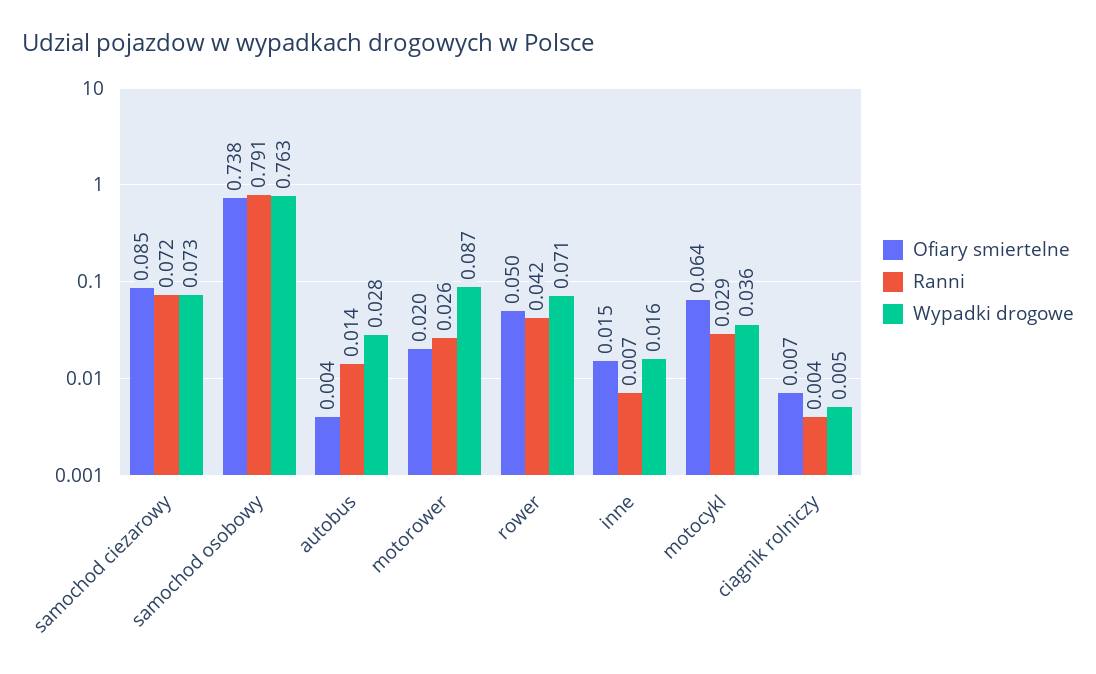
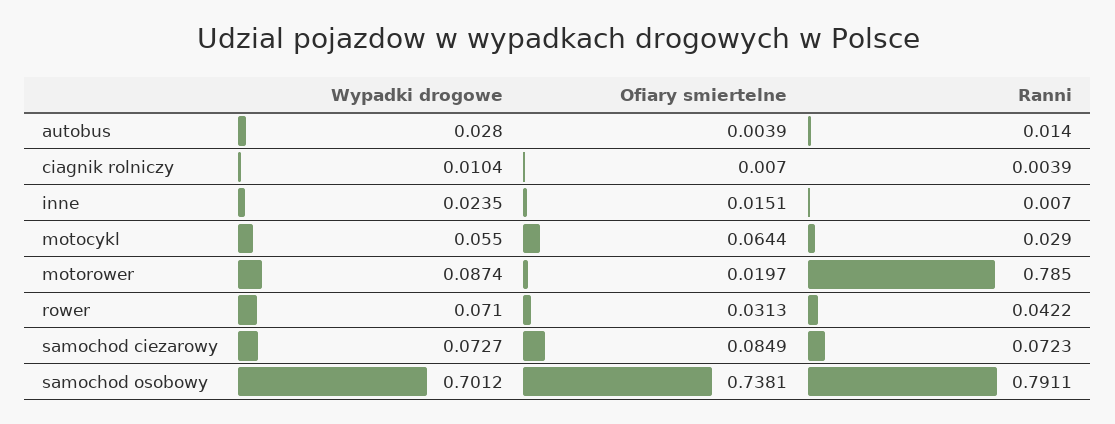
Wypadki drogowe, samochod osobowy: 0.763 -> 0.7012
Ranni, motorower: 0.026 -> 0.785
Ofiary smiertelne, rower: 0.05 -> 0.0313
Wypadki drogowe, inne: 0.016 -> 0.0235
Wypadki drogowe, motocykl: 0.036 -> 0.055
Wypadki drogowe, ciagnik rolniczy: 0.005 -> 0.0104

